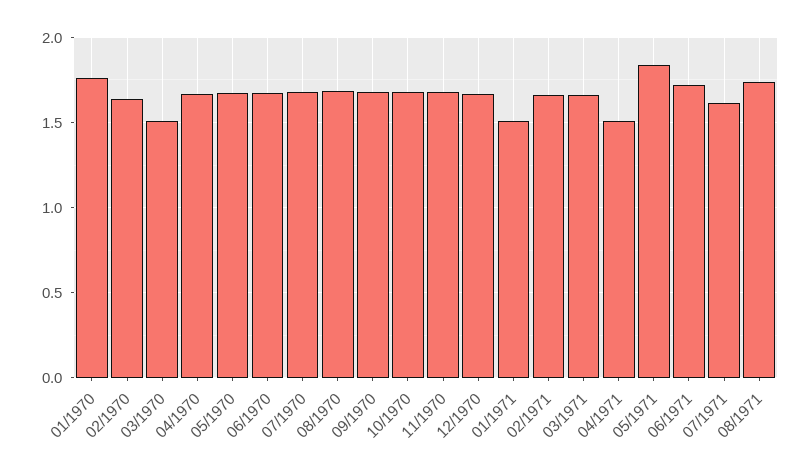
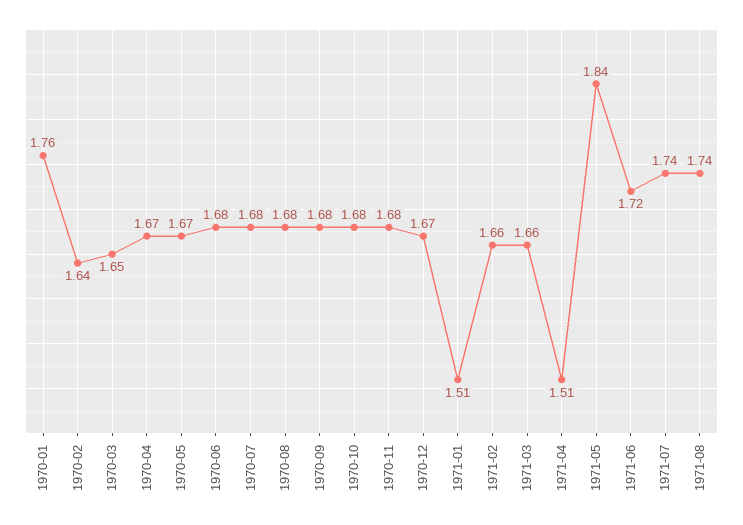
03/1970: 1.5 -> 1.65
07/1971: 1.6 -> 1.74

